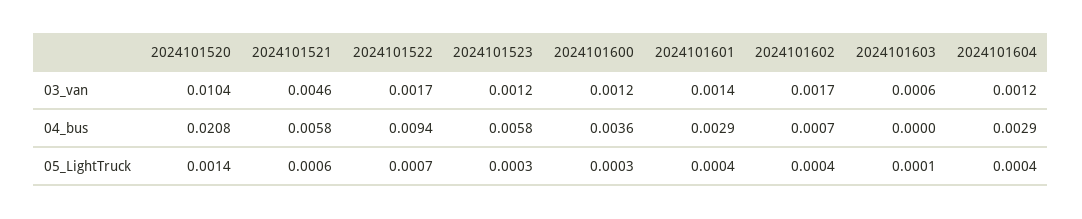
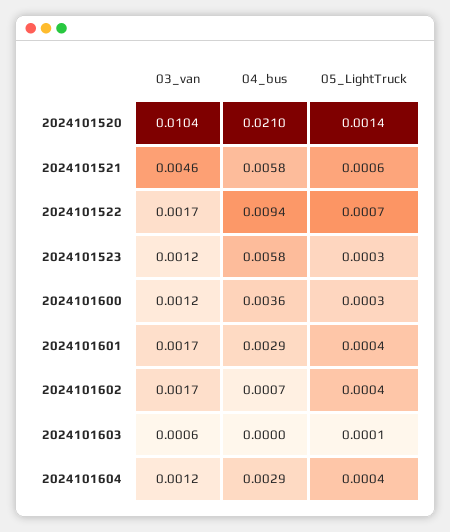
2024101601, 03_van: 0.0014 -> 0.0017
2024101520, 04_bus: 0.0208 -> 0.021

